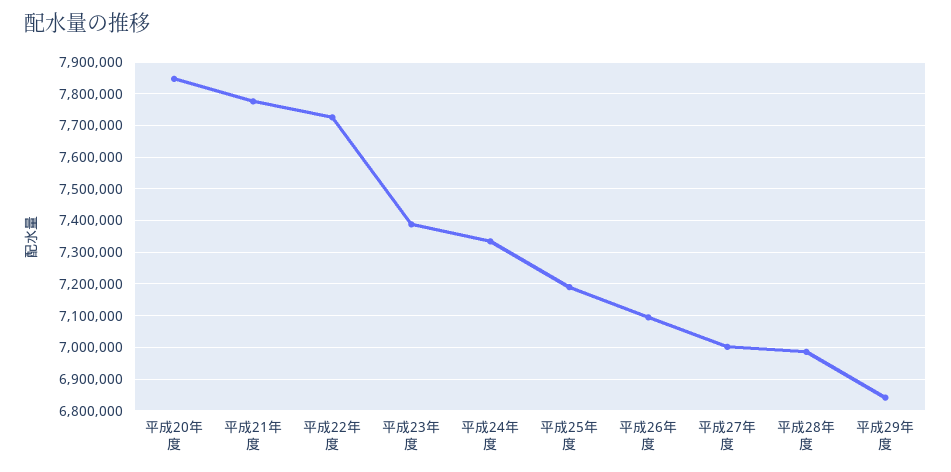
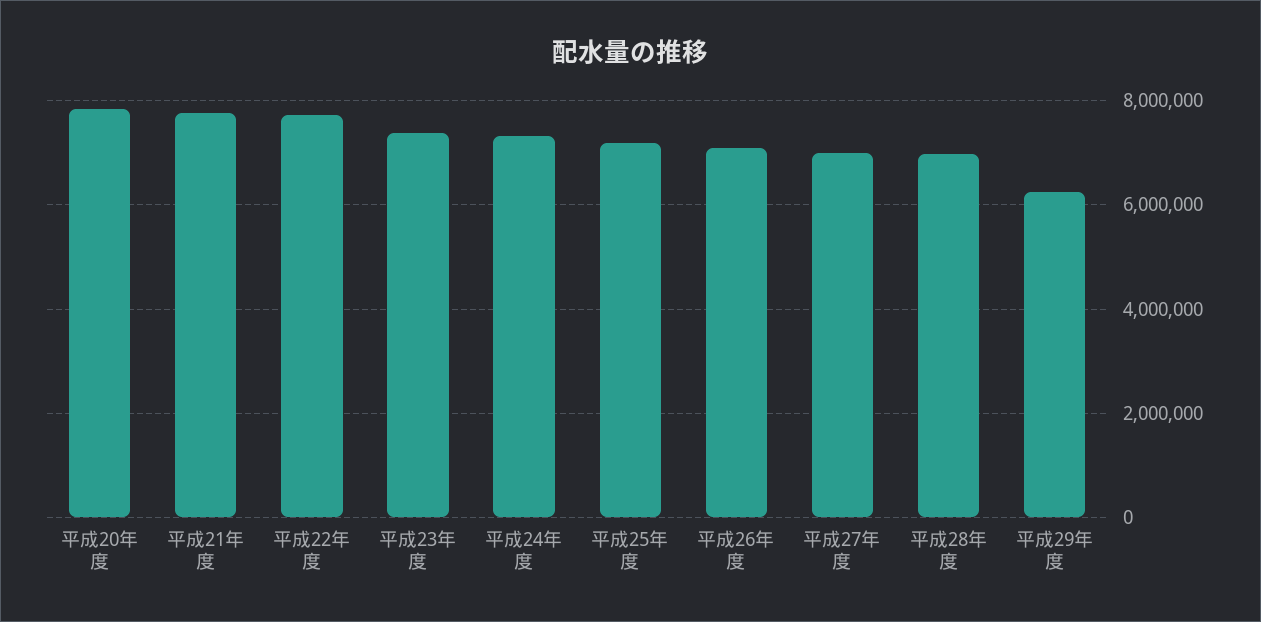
平成29年度: 6840000 -> 6200000

